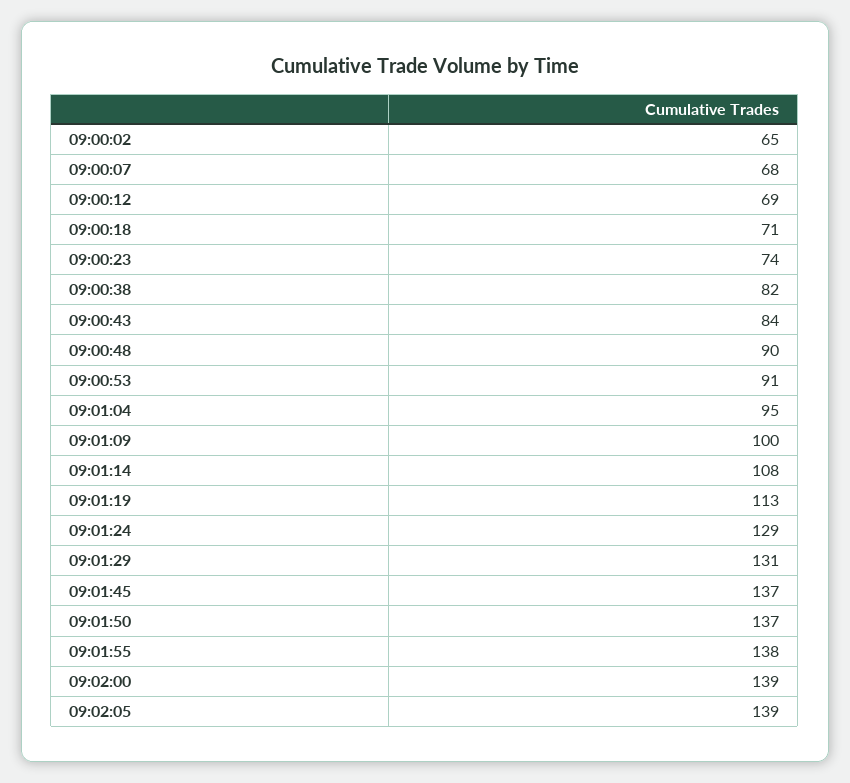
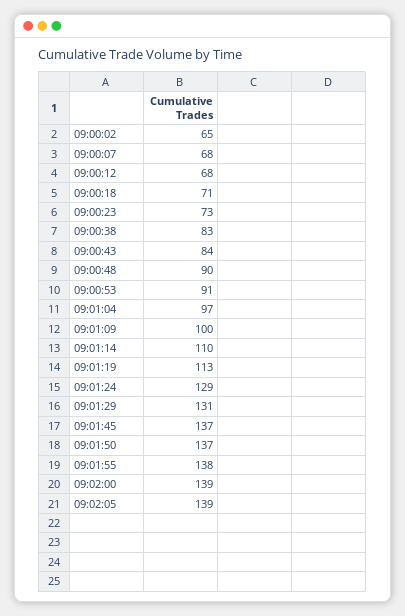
09:00:12: 69 -> 68
09:00:23: 74 -> 73
09:00:38: 82 -> 83
09:01:04: 95 -> 97
09:01:14: 108 -> 110

